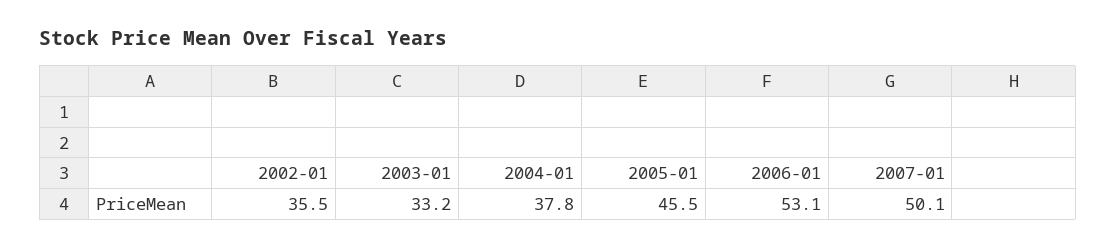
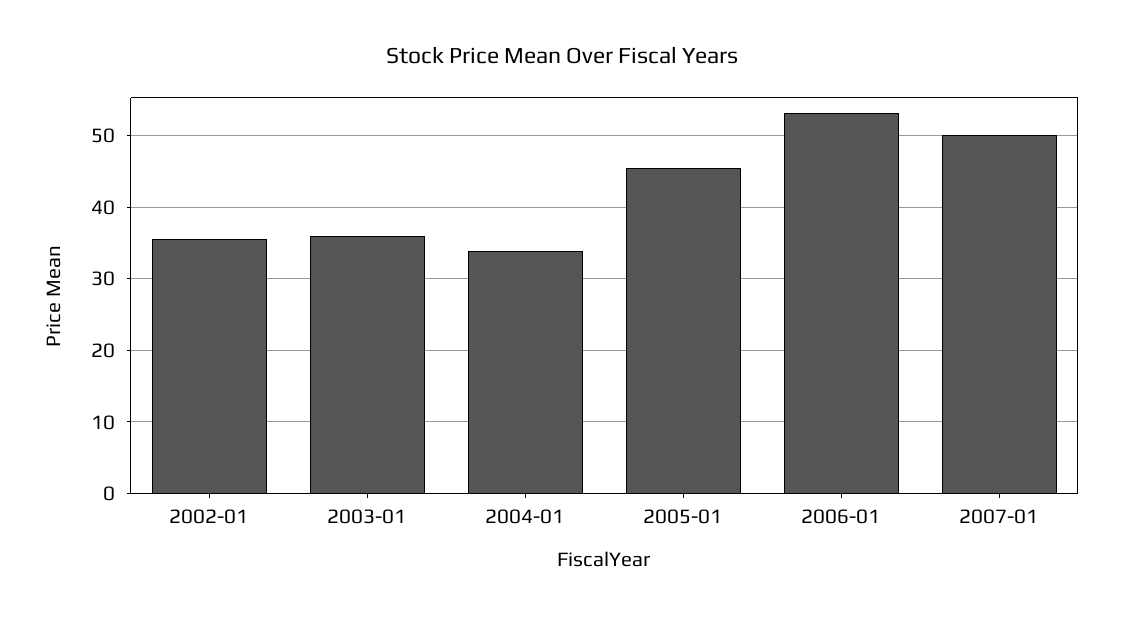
2003-01: 33.2 -> 36
2004-01: 37.8 -> 34

